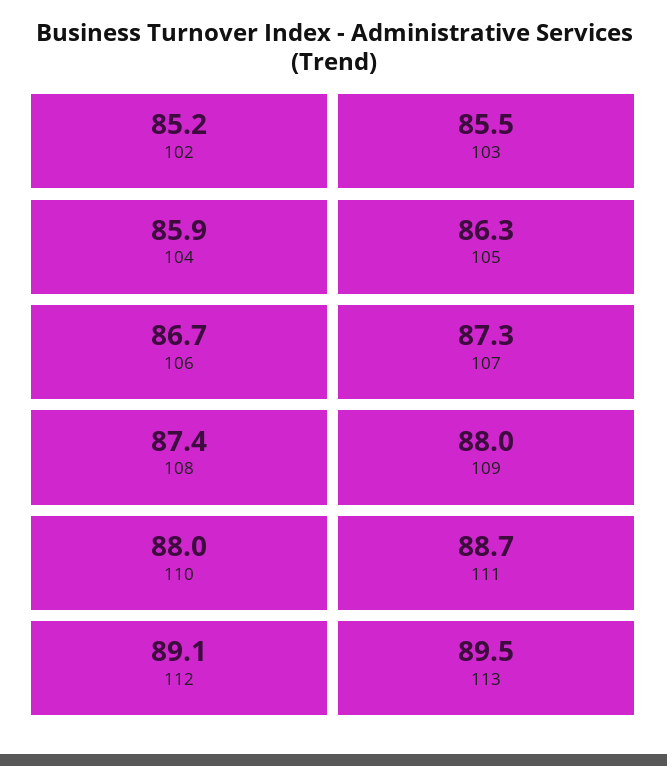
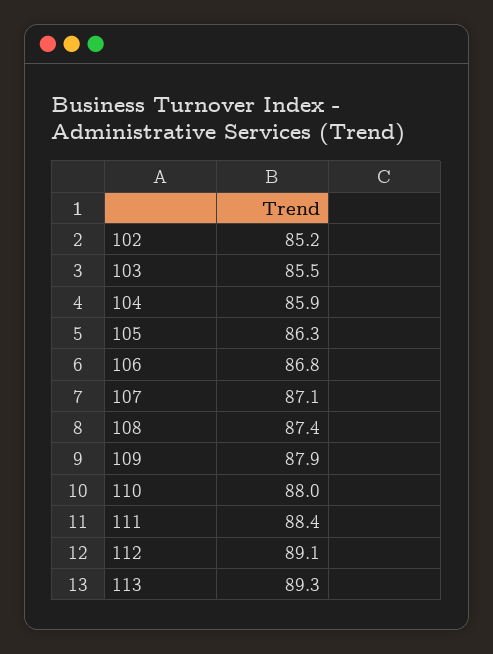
106: 86.7 -> 86.8
107: 87.3 -> 87.1
109: 88 -> 87.9
111: 88.7 -> 88.4
113: 89.5 -> 89.3

